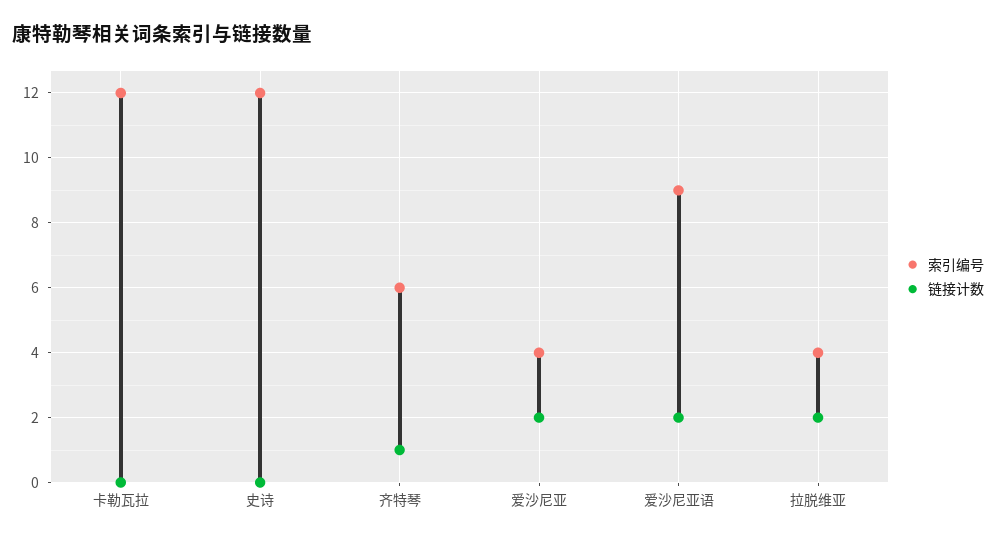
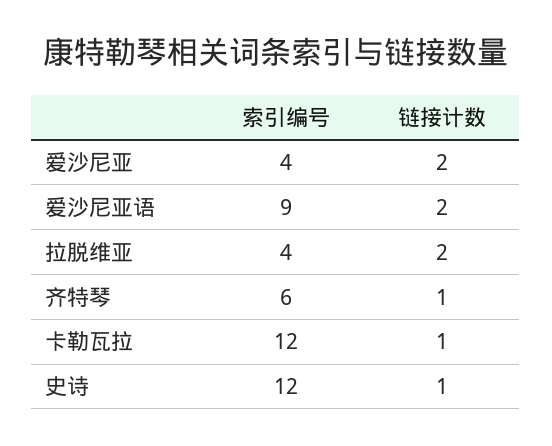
链接计数, 卡勒瓦拉: 0 -> 1
链接计数, 史诗: 0 -> 1

